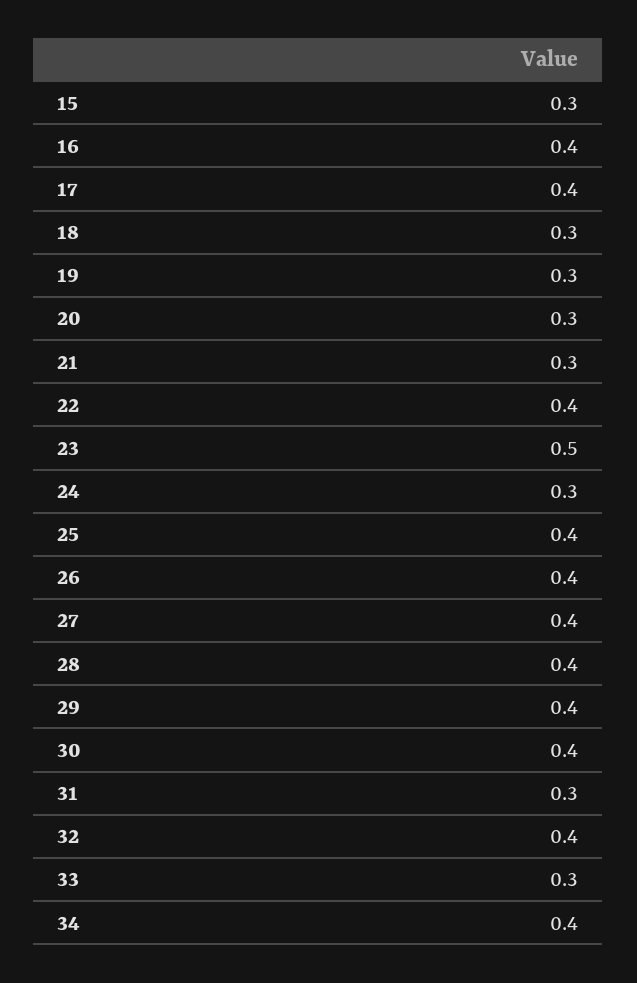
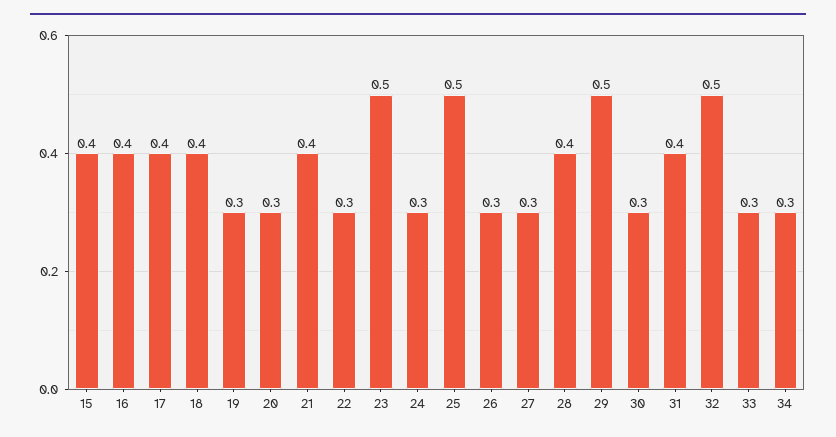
15: 0.3 -> 0.4
18: 0.3 -> 0.4
21: 0.3 -> 0.4
22: 0.4 -> 0.3
25: 0.4 -> 0.5
26: 0.4 -> 0.3
27: 0.4 -> 0.3
29: 0.4 -> 0.5
30: 0.4 -> 0.3
31: 0.3 -> 0.4
32: 0.4 -> 0.5
34: 0.4 -> 0.3

